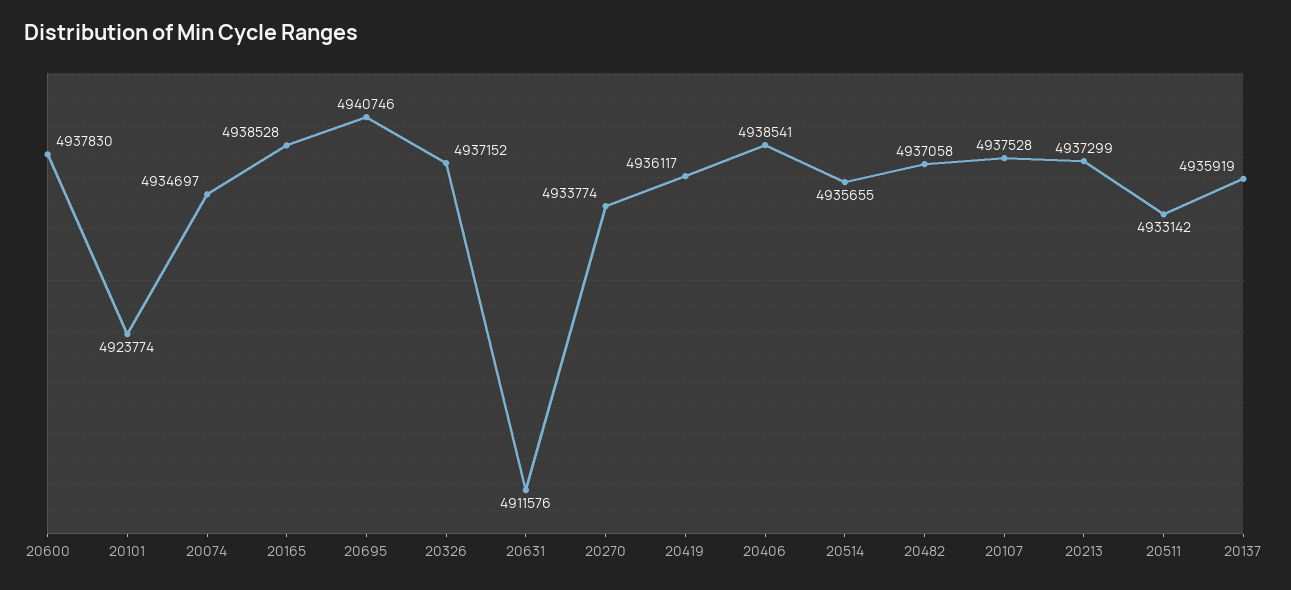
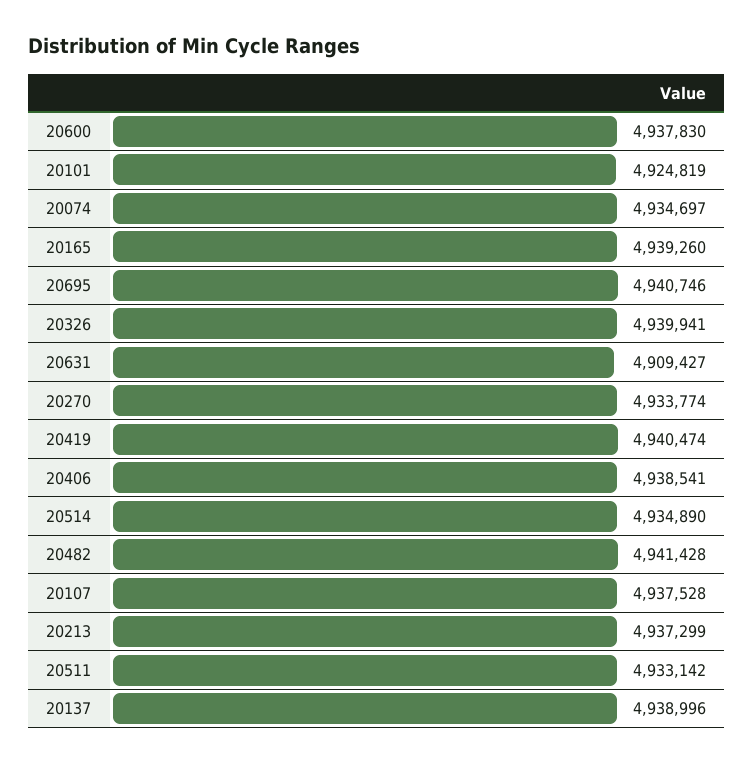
20101: 4923774 -> 4924819
20165: 4938528 -> 4939260
20326: 4937152 -> 4939941
20631: 4911576 -> 4909427
20419: 4936117 -> 4940474
20514: 4935655 -> 4934890
20482: 4937058 -> 4941428
20137: 4935919 -> 4938996

